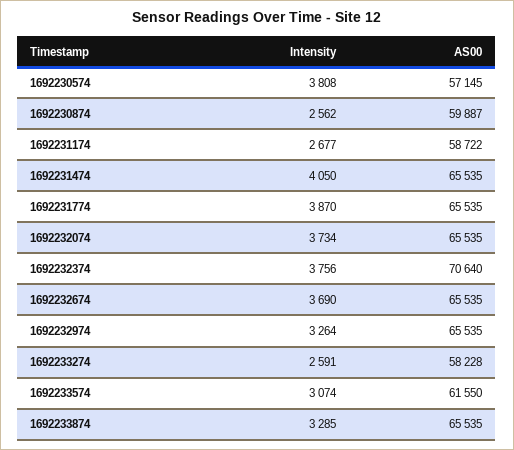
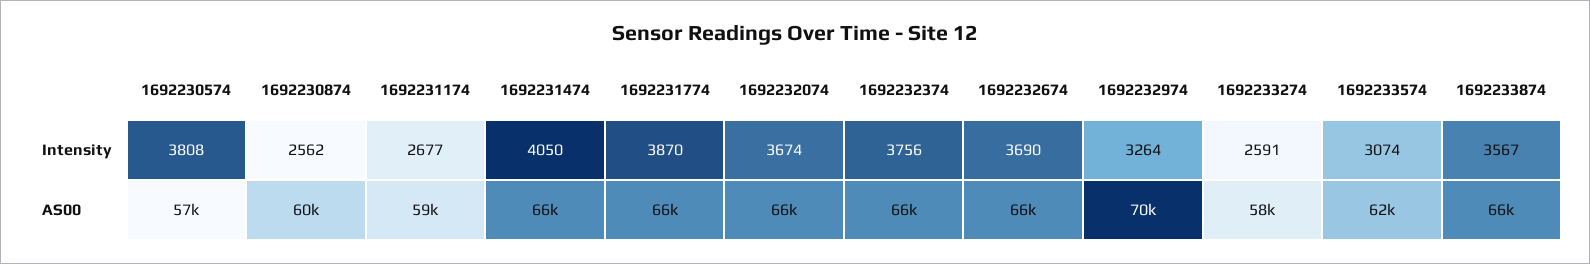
Intensity, 1692232074: 3734 -> 3674
AS00, 1692232374: 70640 -> 66000
AS00, 1692232974: 65535 -> 70000
Intensity, 1692233874: 3285 -> 3567

